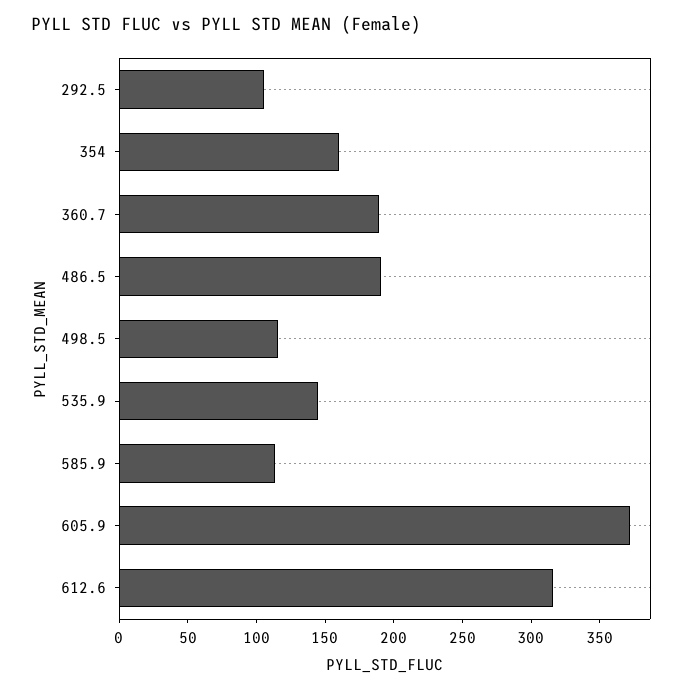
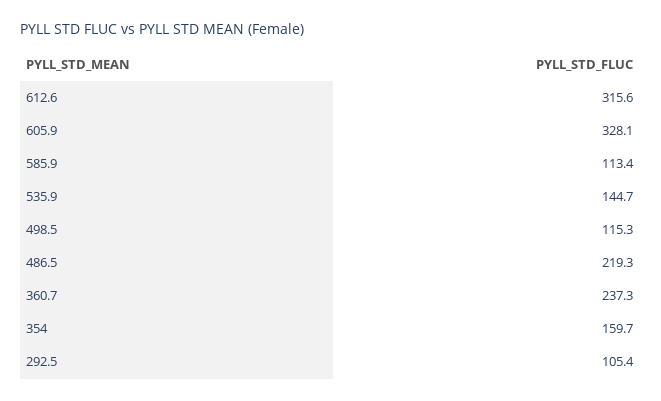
360.7: 190 -> 237.3
486.5: 190 -> 219.3
605.9: 370 -> 328.1

